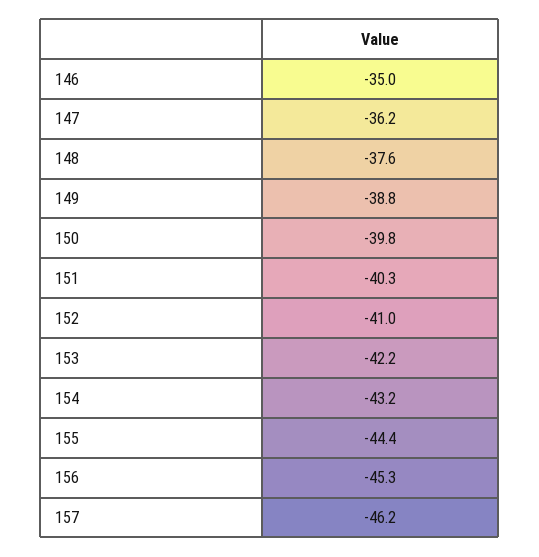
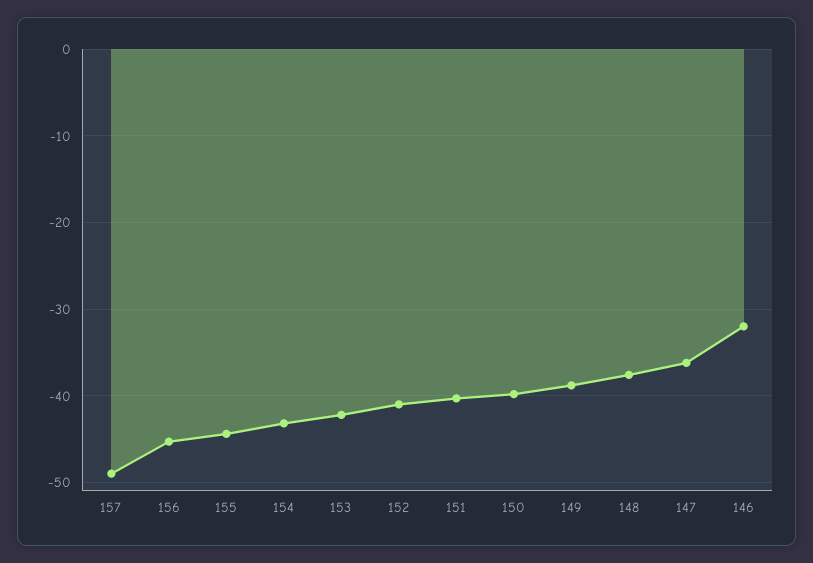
146: -35 -> -32
157: -46.2 -> -49

